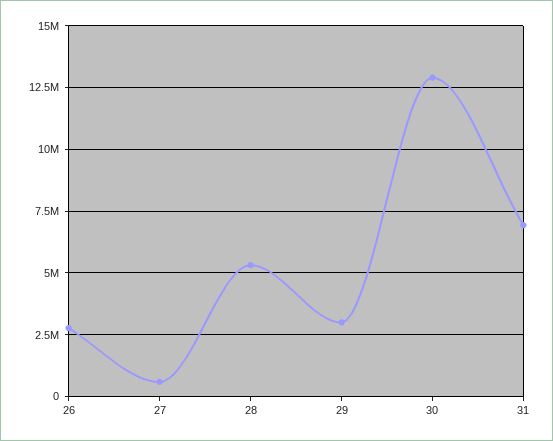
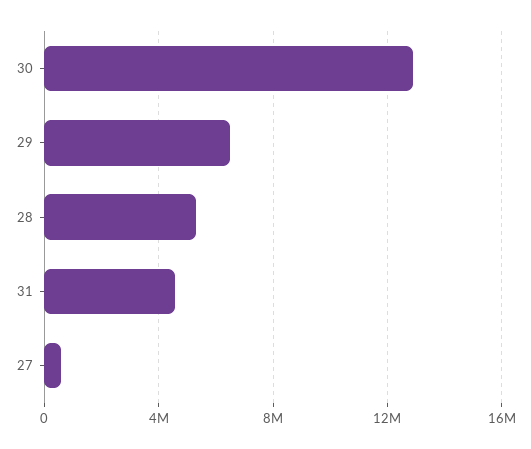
26: 2750000 -> none
29: 3000000 -> 6500000
31: 7000000 -> 4500000

